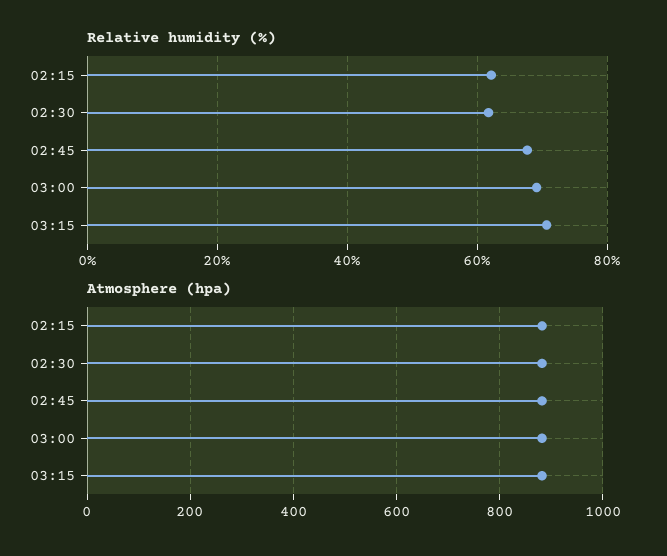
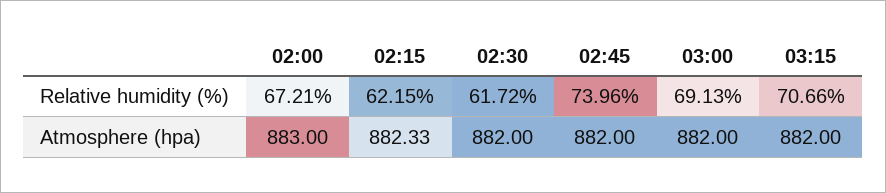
Relative humidity (%), 02:45: 68 -> 73.96
Relative humidity (%), 02:00: none -> 67.21
Atmosphere (hpa), 02:00: none -> 883

